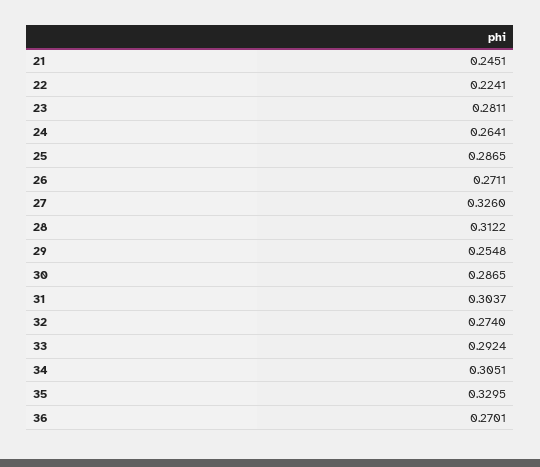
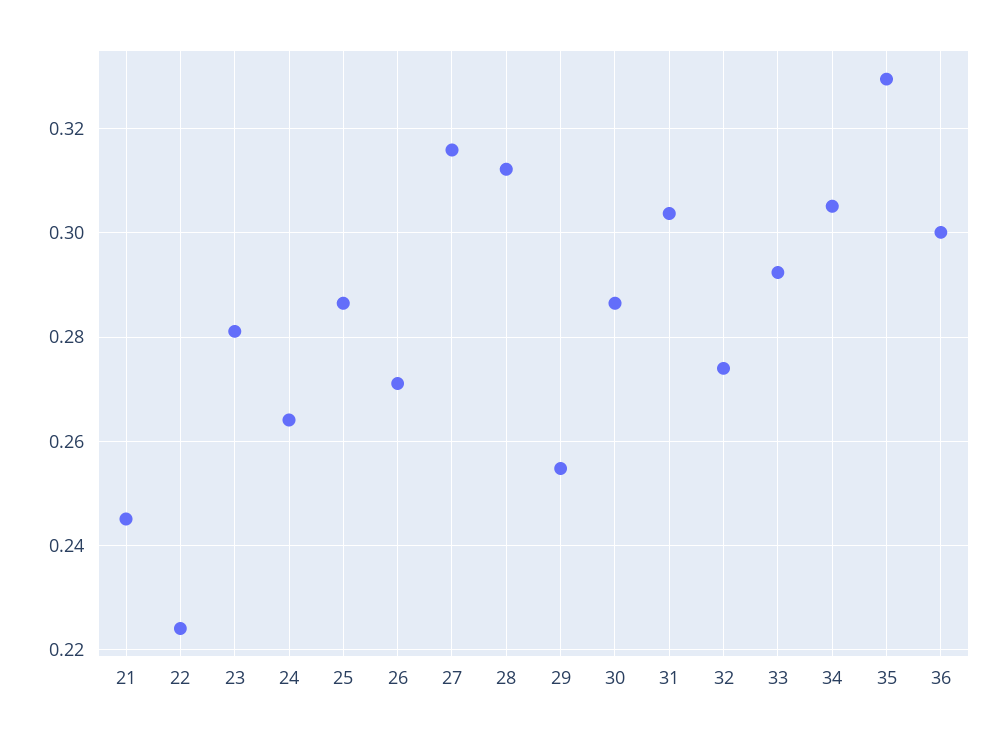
27: 0.326 -> 0.316
36: 0.2701 -> 0.3

